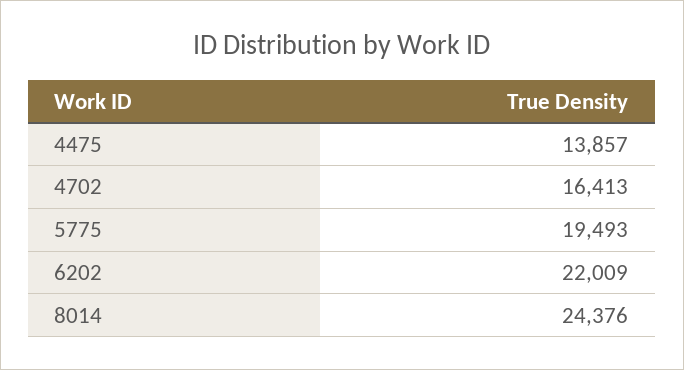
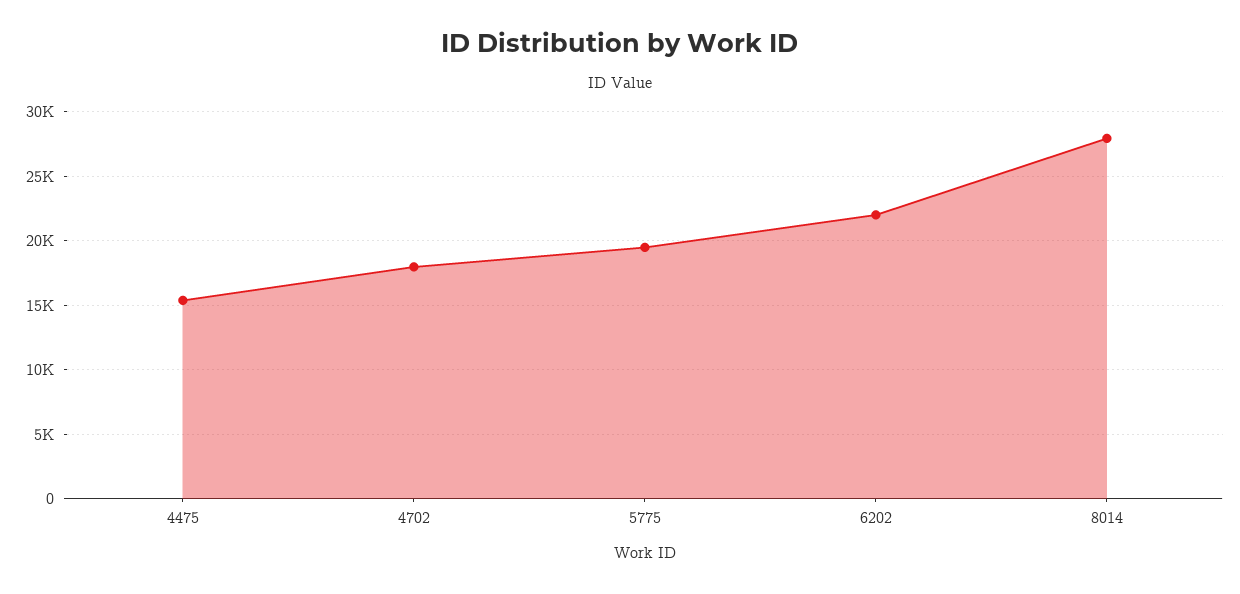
4475: 13857 -> 15500
4702: 16413 -> 18000
8014: 24376 -> 28000

